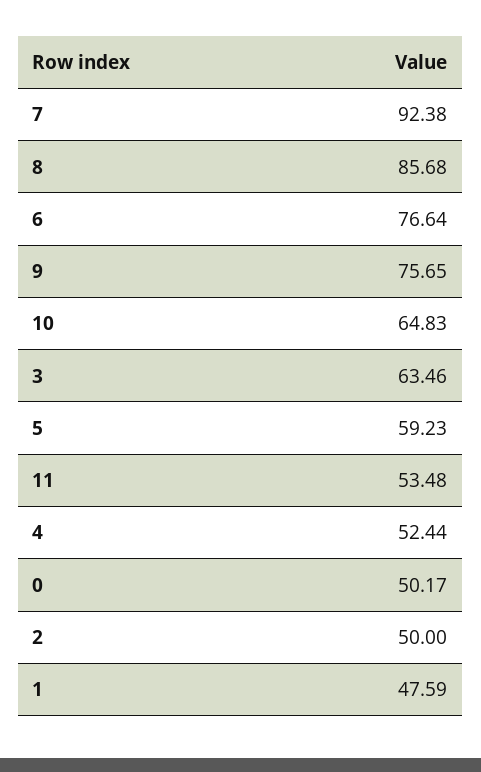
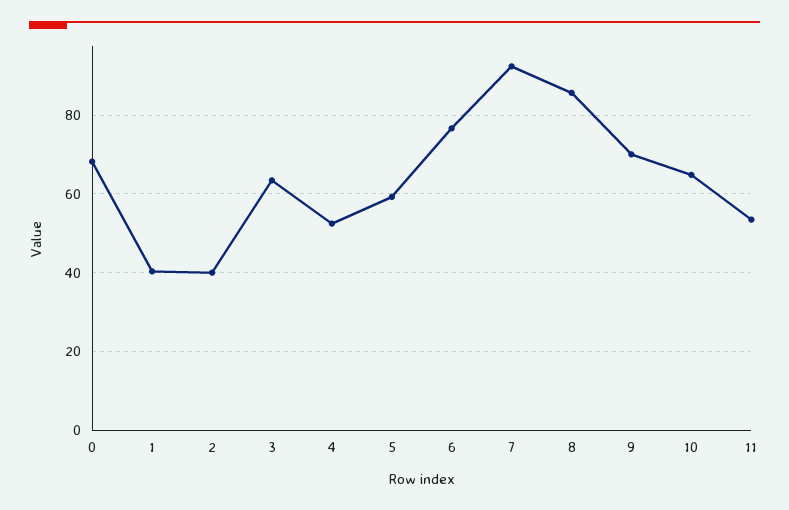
9: 75.65 -> 70
0: 50.17 -> 68
2: 50 -> 40
1: 47.59 -> 40

